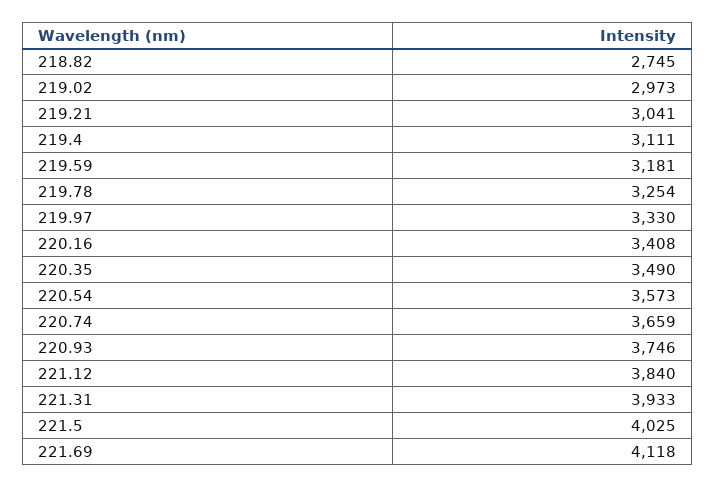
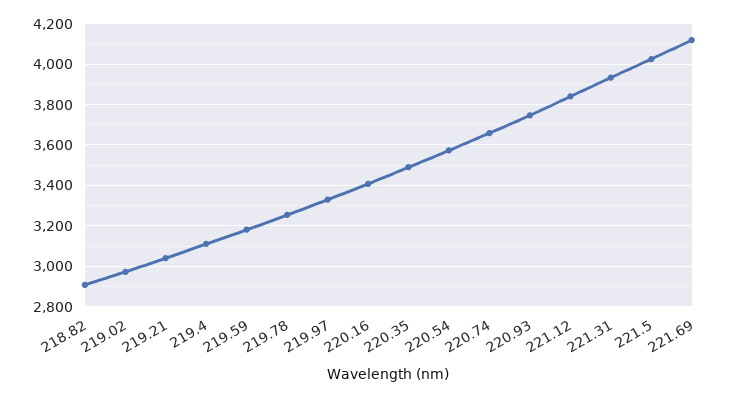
218.82: 2745 -> 2900

